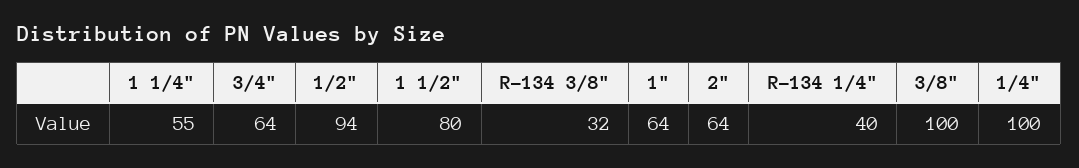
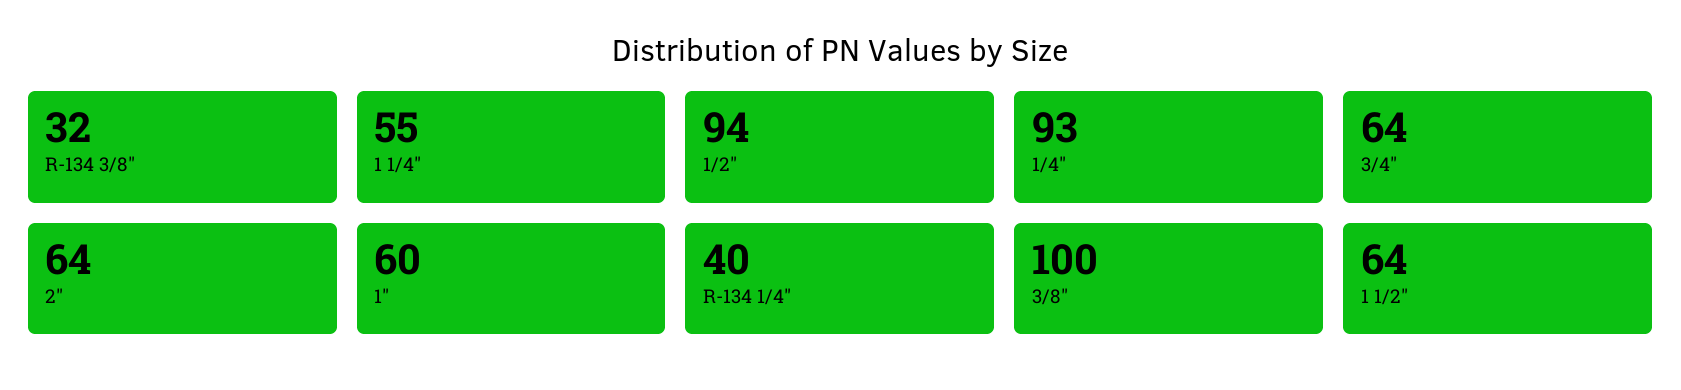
1 1/2": 80 -> 64
1": 64 -> 60
1/4": 100 -> 93

